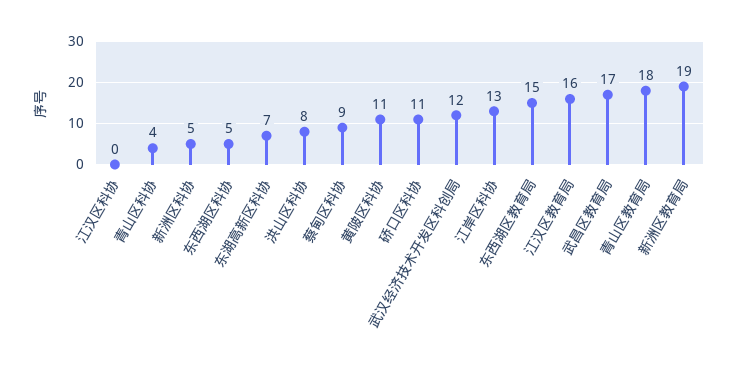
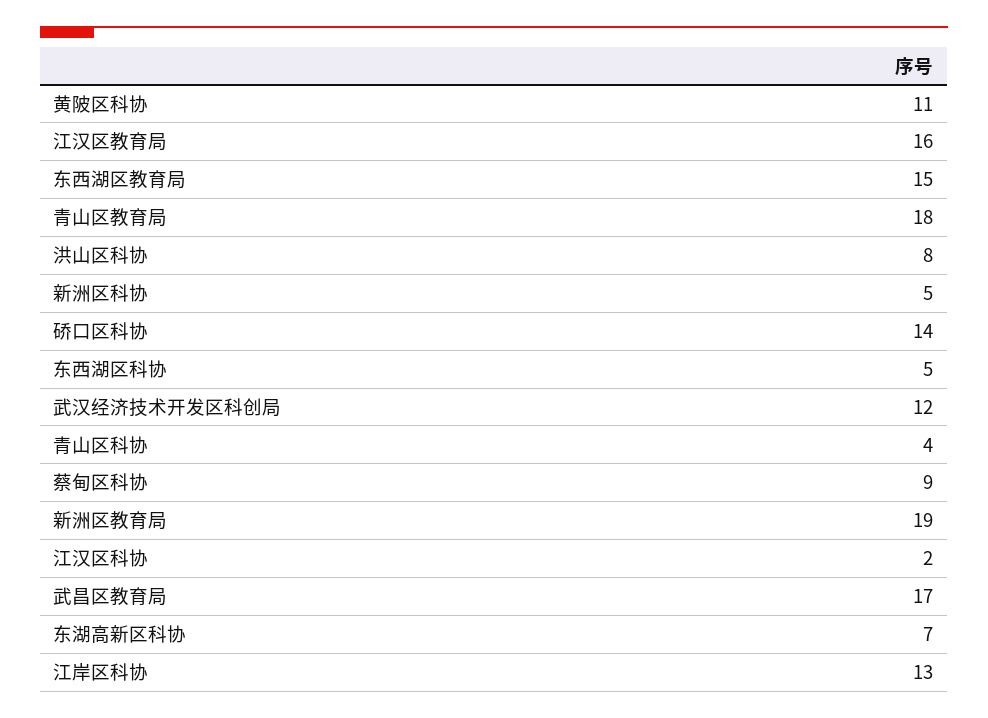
江汉区科协: 0 -> 2
硚口区科协: 11 -> 14

